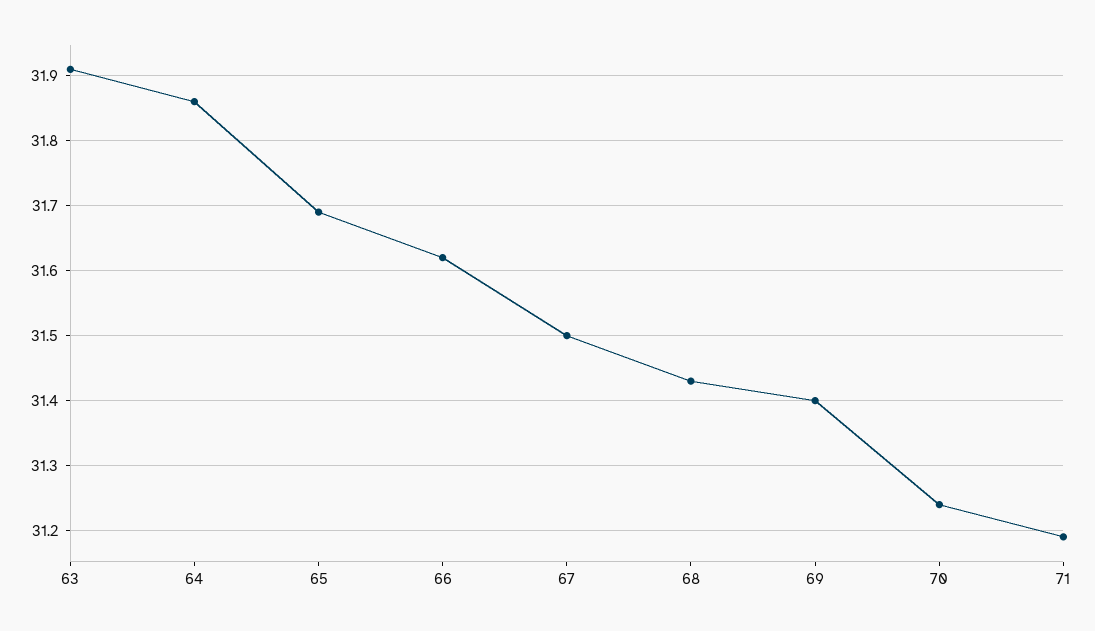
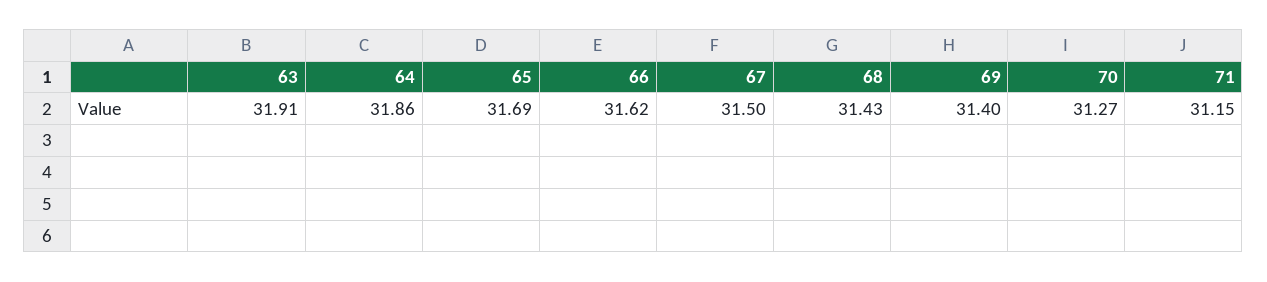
70: 31.24 -> 31.27
71: 31.19 -> 31.15

